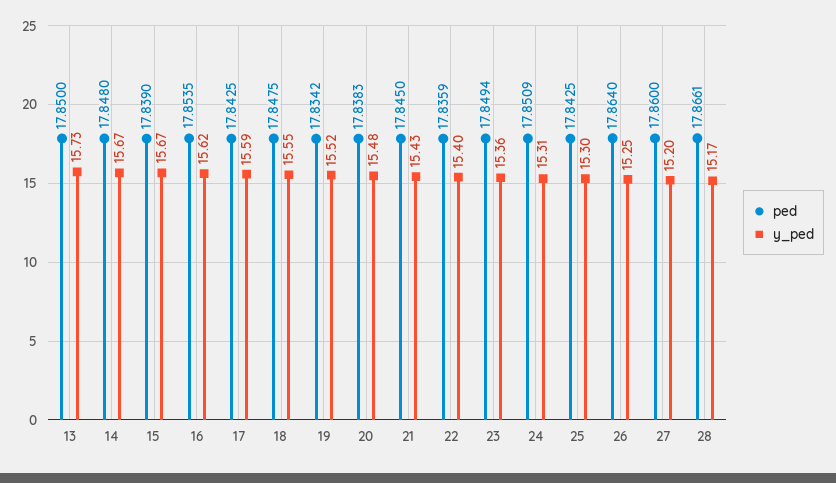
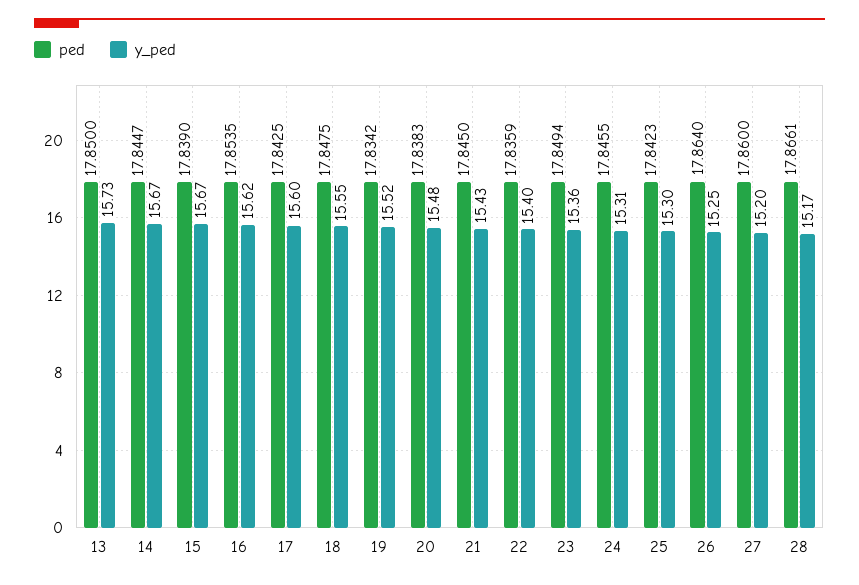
ped, 14: 17.848 -> 17.8447
y_ped, 17: 15.59 -> 15.6
ped, 24: 17.8509 -> 17.8455
ped, 25: 17.8425 -> 17.8423

